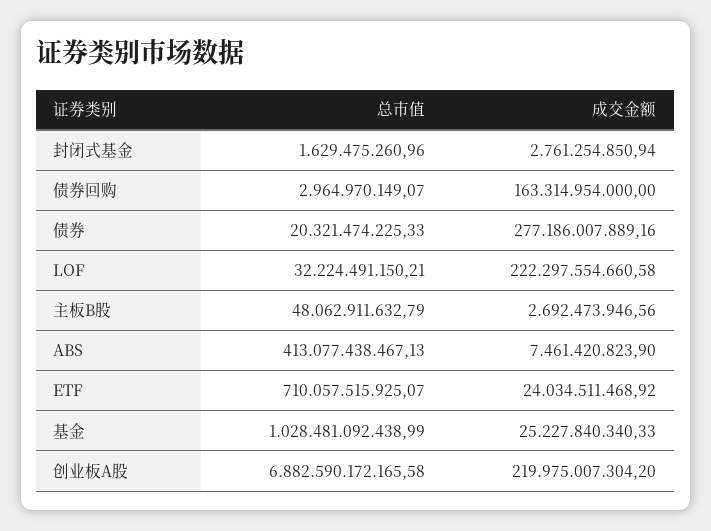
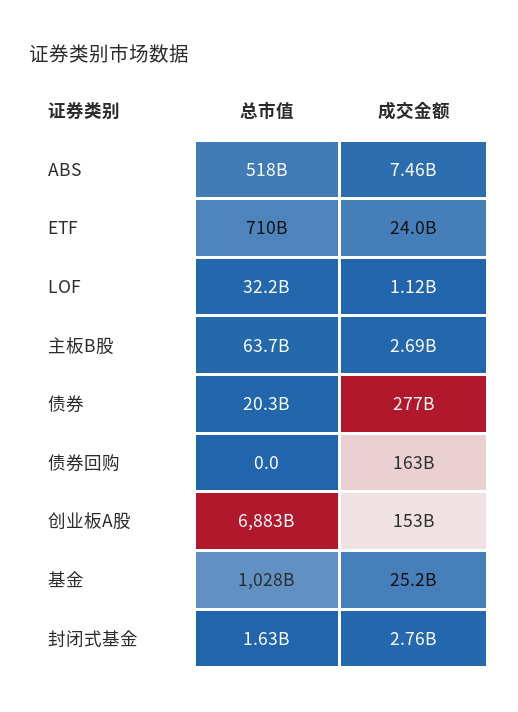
总市值, 债券回购: 2964970149.07 -> 0
成交金额, LOF: 222297554660.58 -> 1120000000
总市值, 主板B股: 48062911632.79 -> 63700000000
总市值, ABS: 413077438467.13 -> 518000000000
成交金额, 创业板A股: 219975007304.2 -> 153000000000

